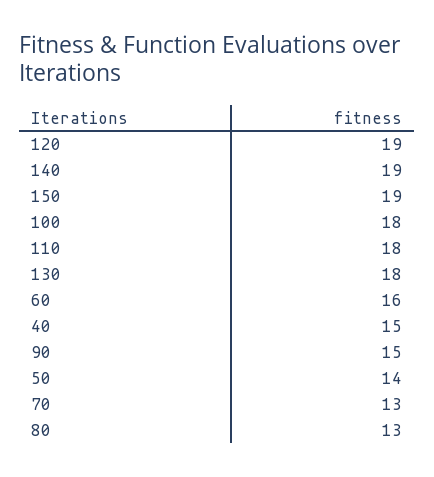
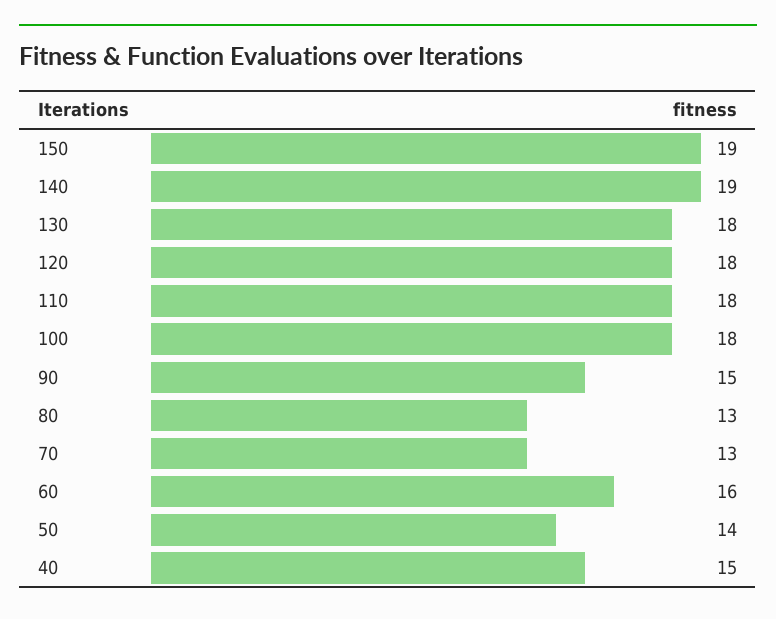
120: 19 -> 18

